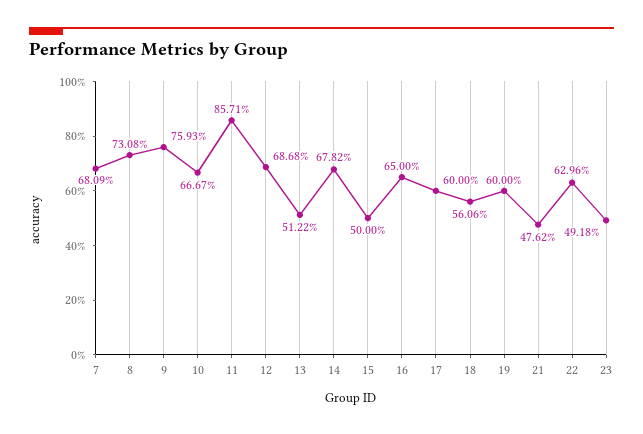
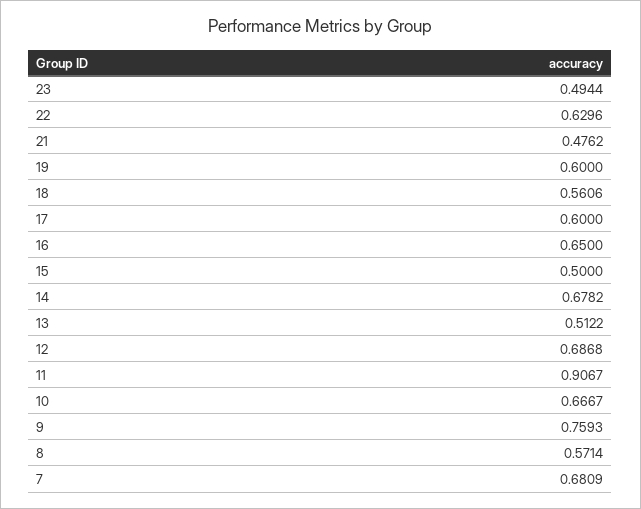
8: 0.7308 -> 0.5714
11: 0.8571 -> 0.9067
23: 0.4918 -> 0.4944

